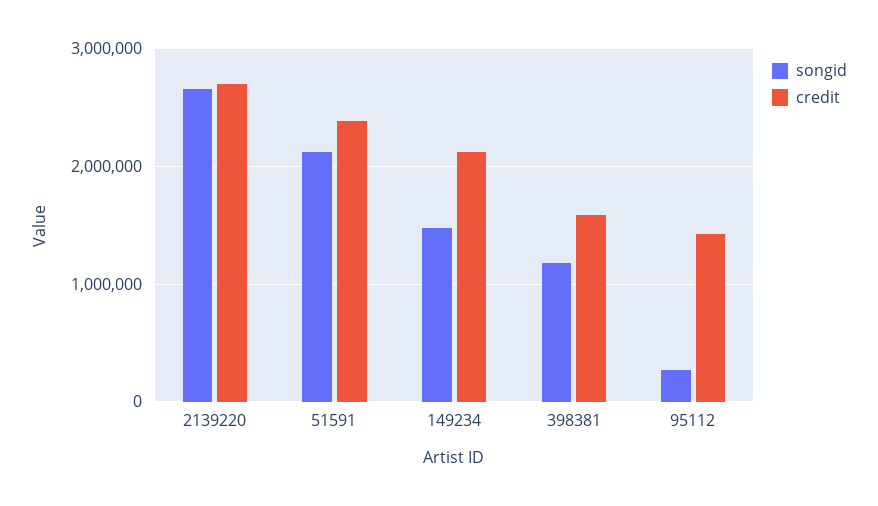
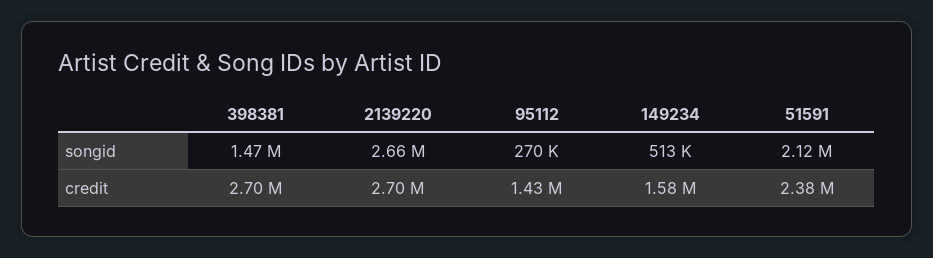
songid, 149234: 1500000 -> 513000
credit, 149234: 2100000 -> 1580000
songid, 398381: 1200000 -> 1470000
credit, 398381: 1600000 -> 2700000

